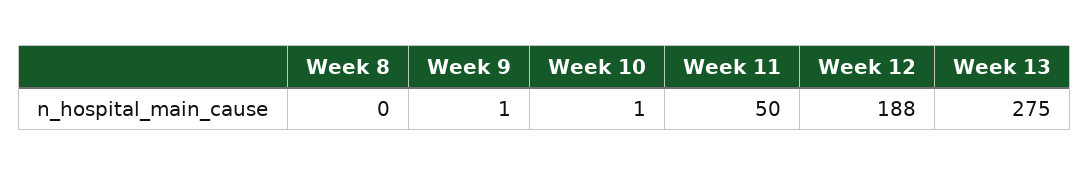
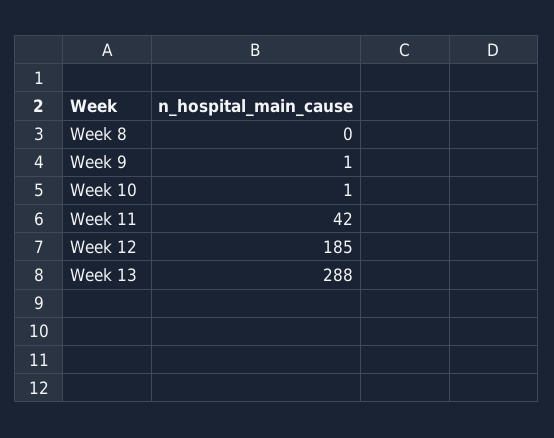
Week 11: 50 -> 42
Week 12: 188 -> 185
Week 13: 275 -> 288

